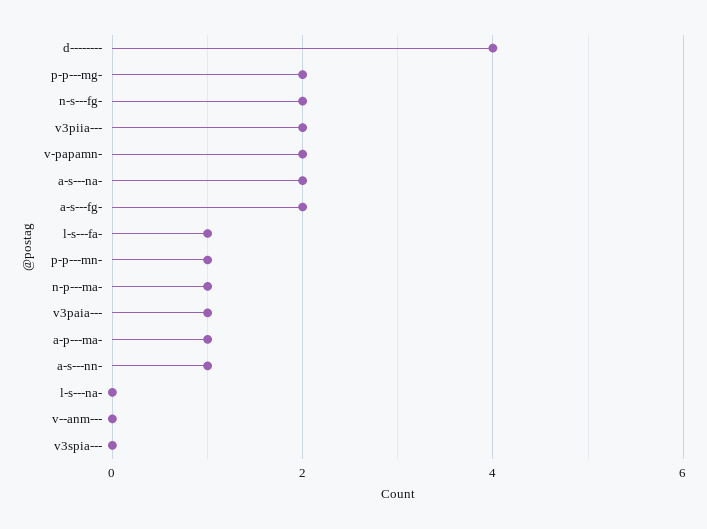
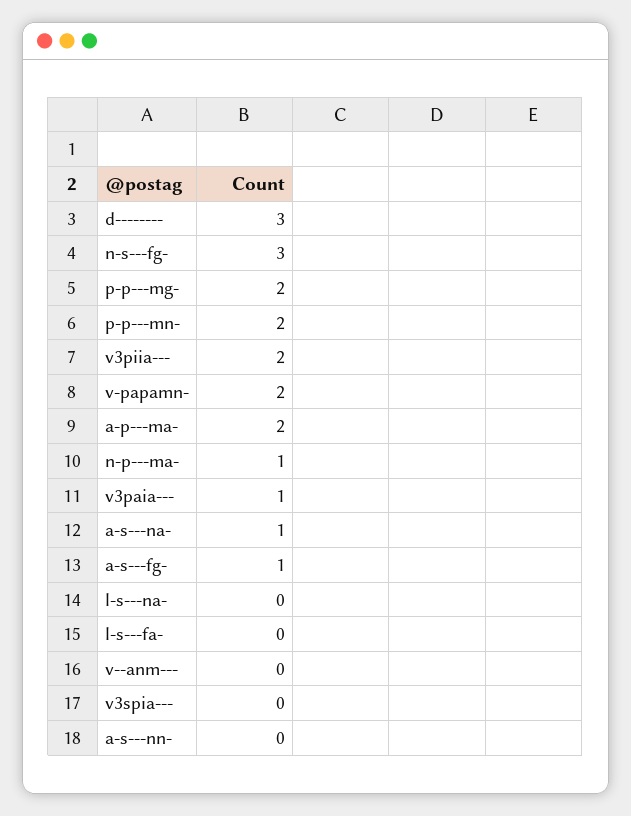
d--------: 4 -> 3
n-s---fg-: 2 -> 3
a-s---na-: 2 -> 1
a-s---fg-: 2 -> 1
l-s---fa-: 1 -> 0
p-p---mn-: 1 -> 2
a-p---ma-: 1 -> 2
a-s---nn-: 1 -> 0

